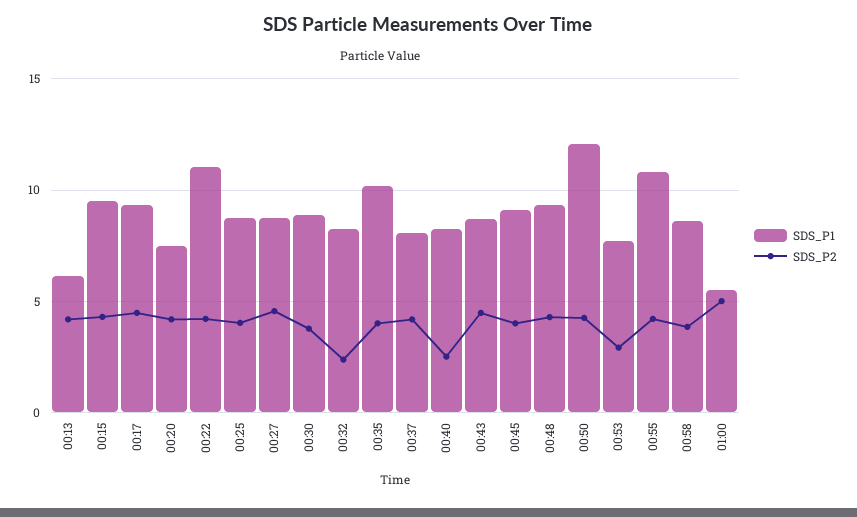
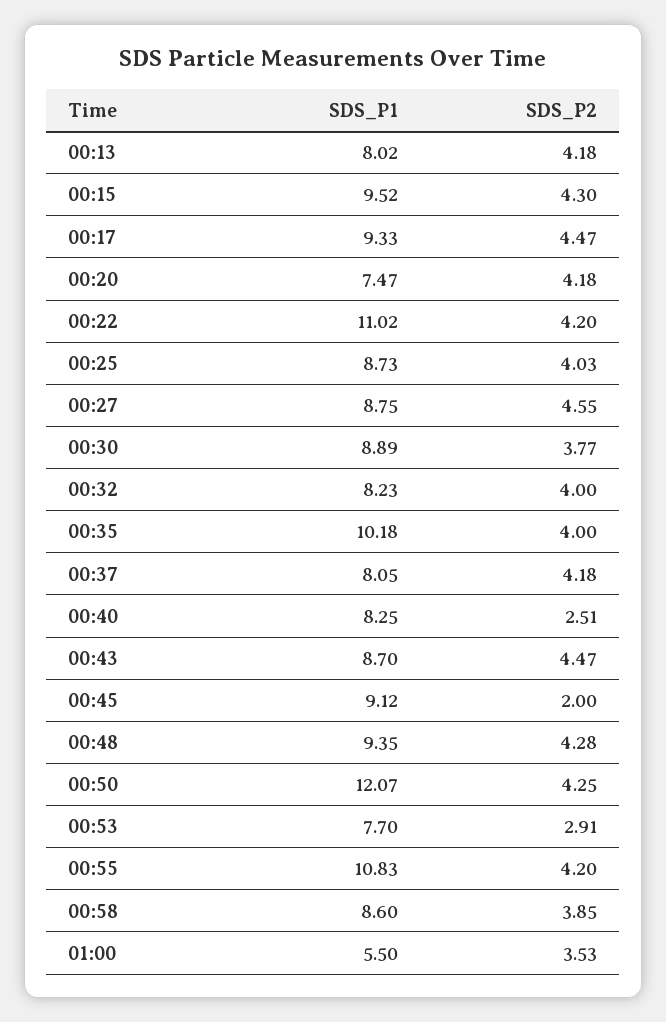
SDS_P1, 00:13: 6 -> 8.02
SDS_P2, 00:32: 2.5 -> 4
SDS_P2, 00:45: 4 -> 2
SDS_P2, 01:00: 5 -> 3.53

